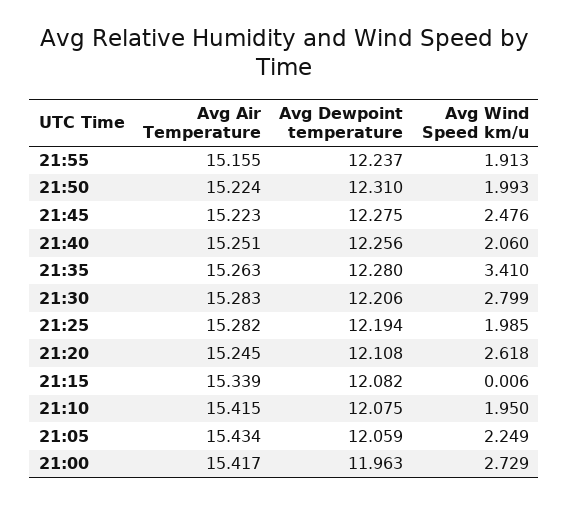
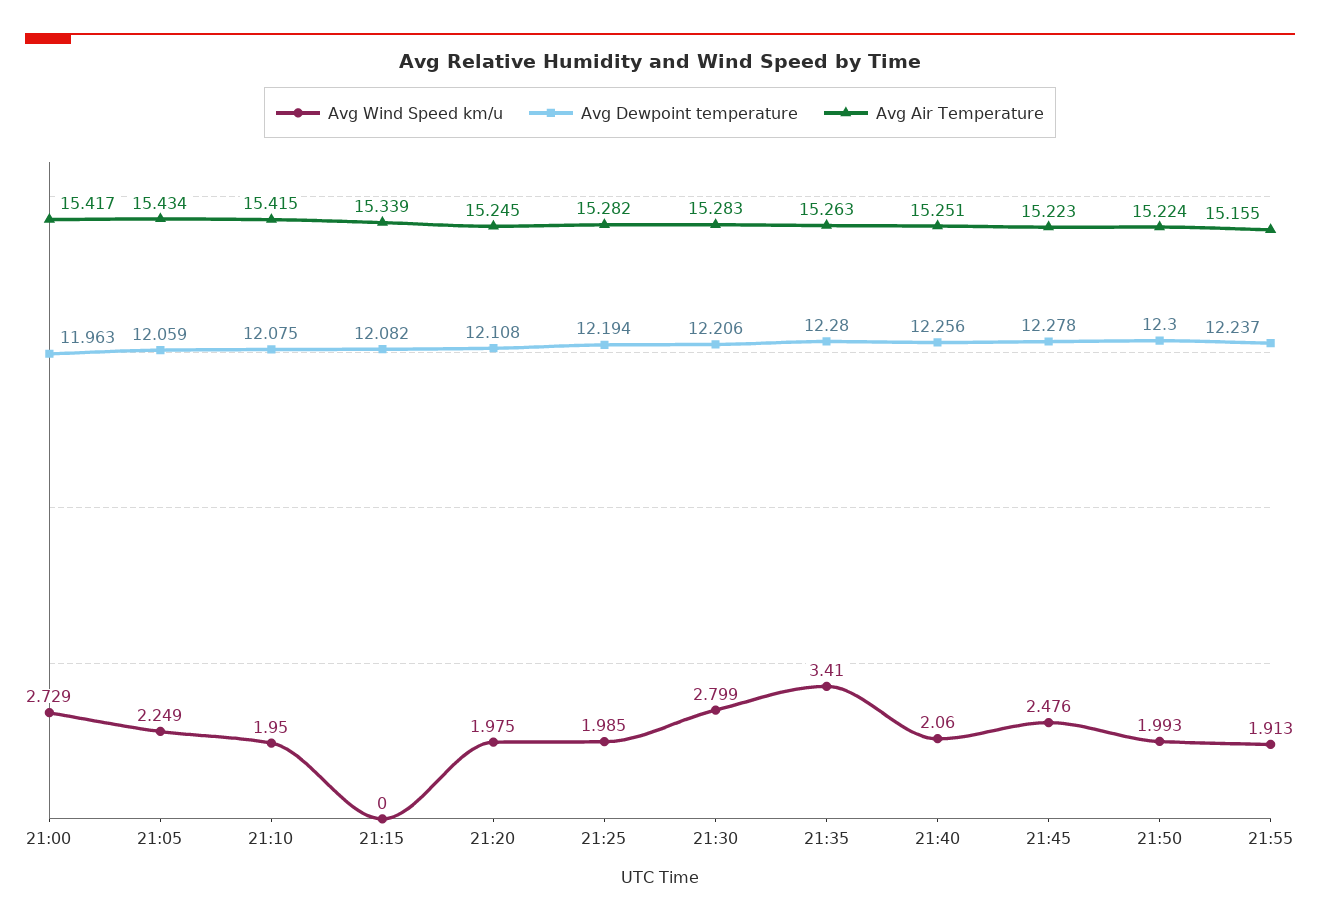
Avg Dewpoint temperature, 21:50: 12.31 -> 12.3
Avg Dewpoint temperature, 21:45: 12.275 -> 12.278
Avg Wind Speed km/u, 21:20: 2.618 -> 1.975
Avg Wind Speed km/u, 21:15: 0.006 -> 0

